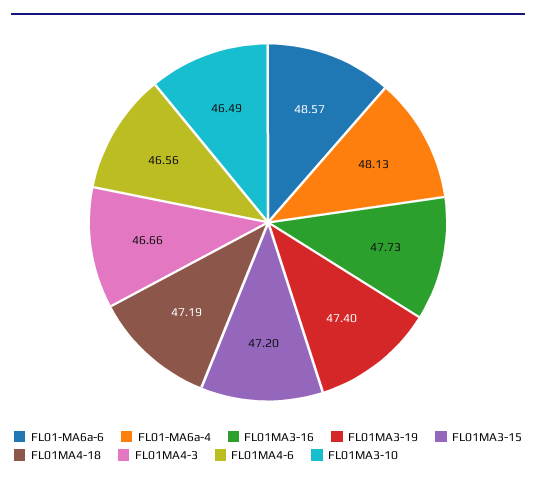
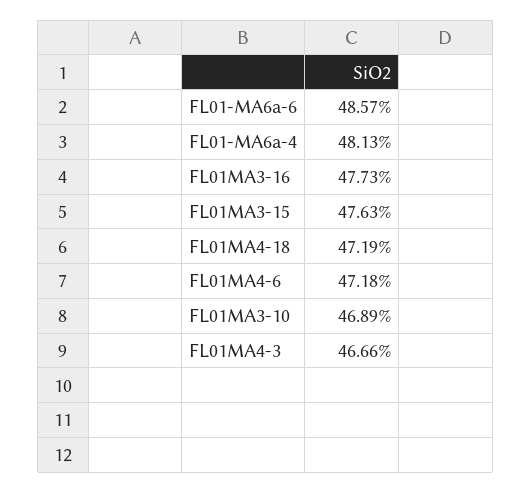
FL01MA3-19: 47.4 -> none
FL01MA3-15: 47.2 -> 47.63
FL01MA4-6: 46.56 -> 47.18
FL01MA3-10: 46.49 -> 46.89

